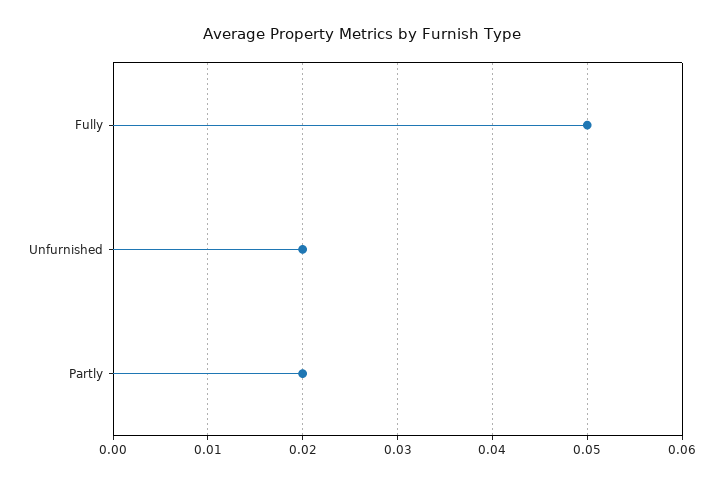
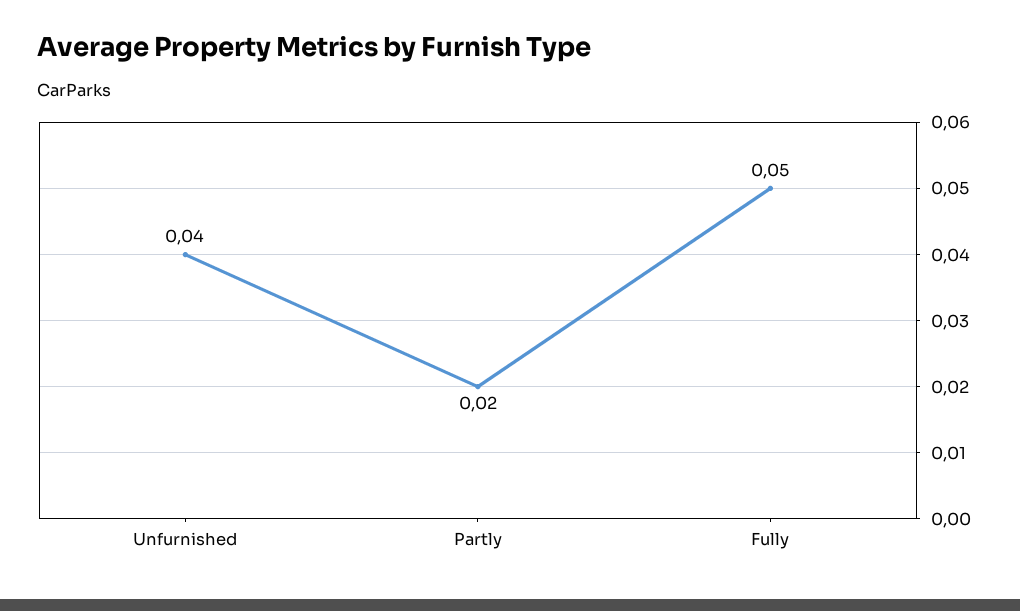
Unfurnished: 0.02 -> 0.04

